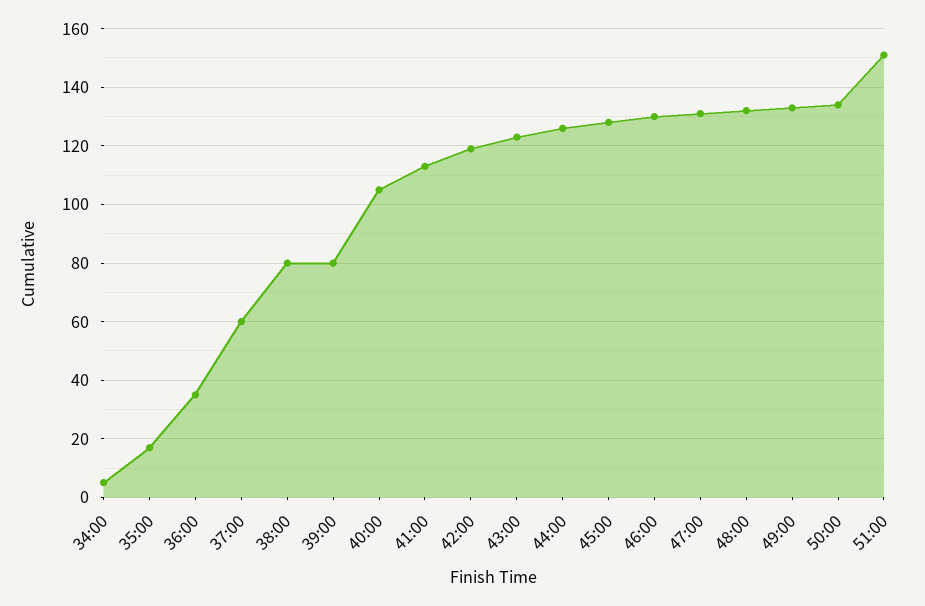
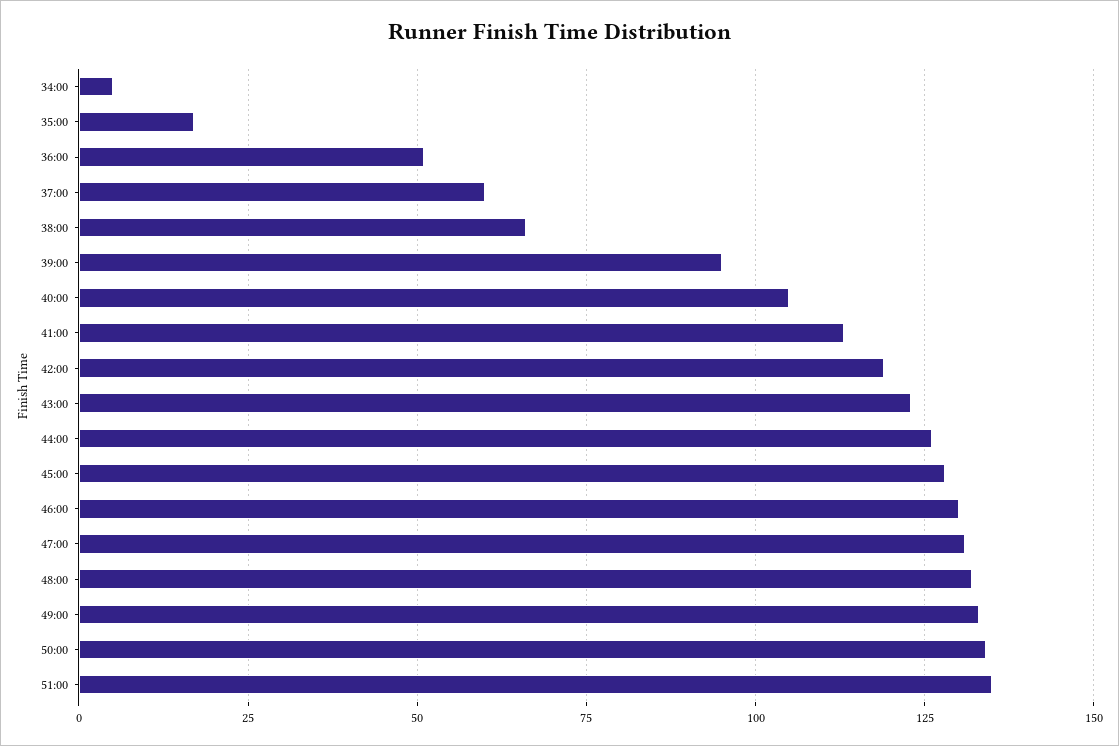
36:00: 35 -> 50
38:00: 80 -> 65
39:00: 80 -> 95
51:00: 150 -> 135

